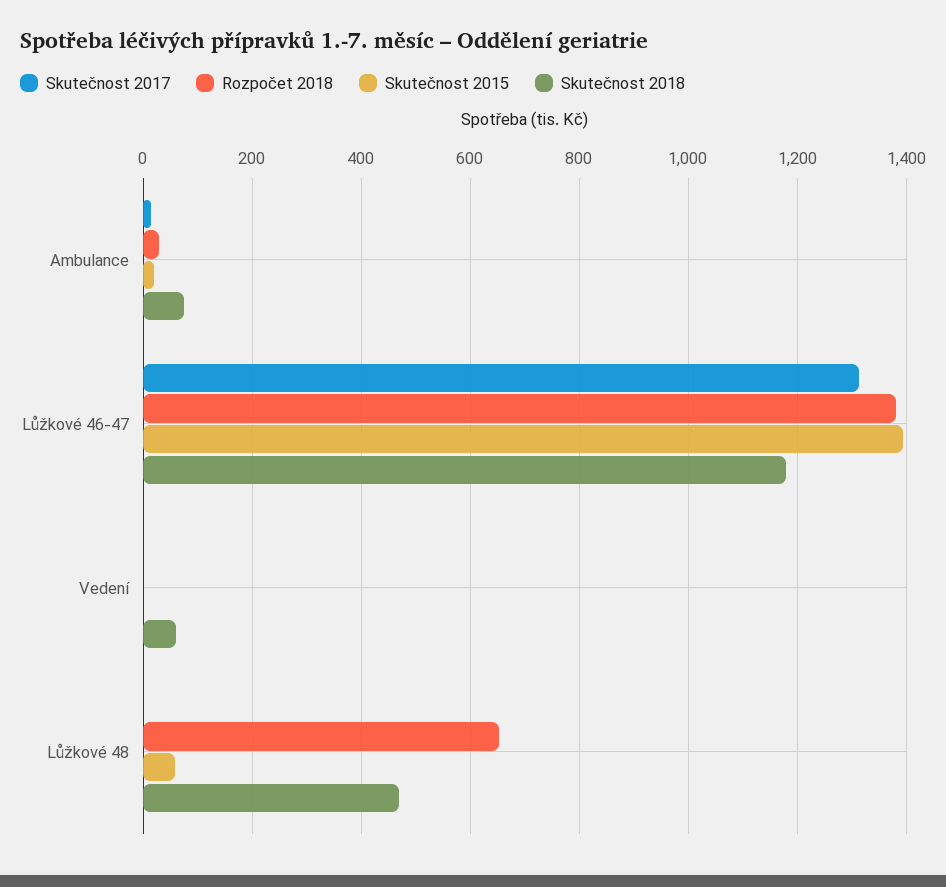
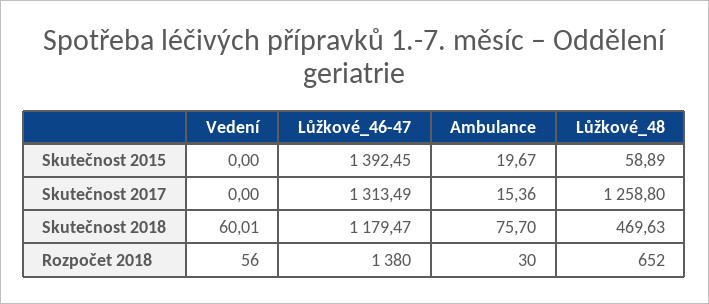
Rozpočet 2018, Vedení: 0 -> 56
Skutečnost 2017, Lůžkové 48: 0 -> 1258.8

